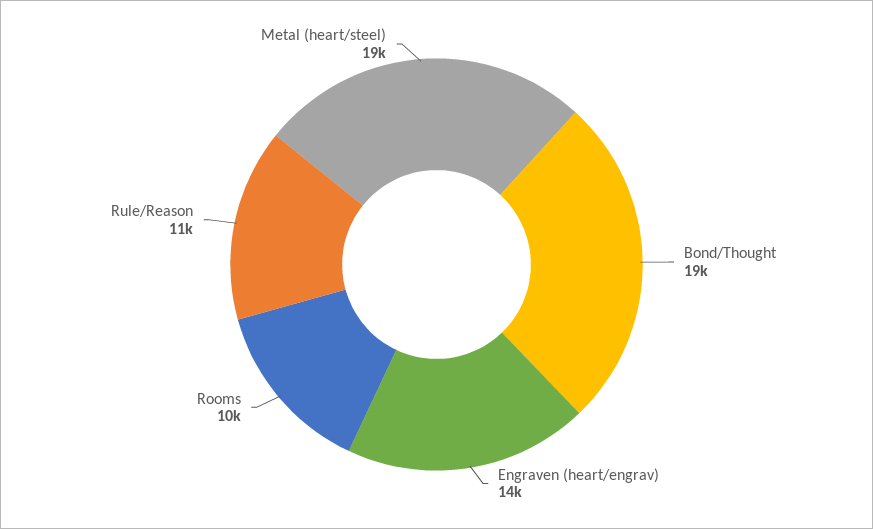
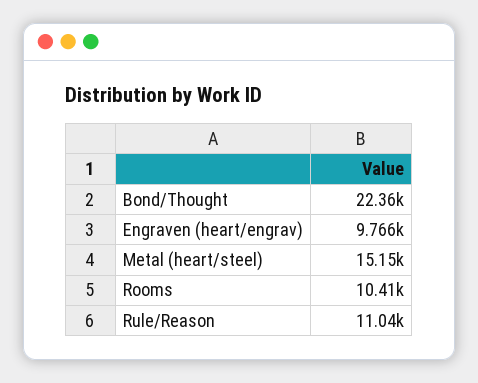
Bond/Thought: 19000 -> 22360
Engraven (heart/engrav): 14000 -> 9766
Metal (heart/steel): 19000 -> 15150

